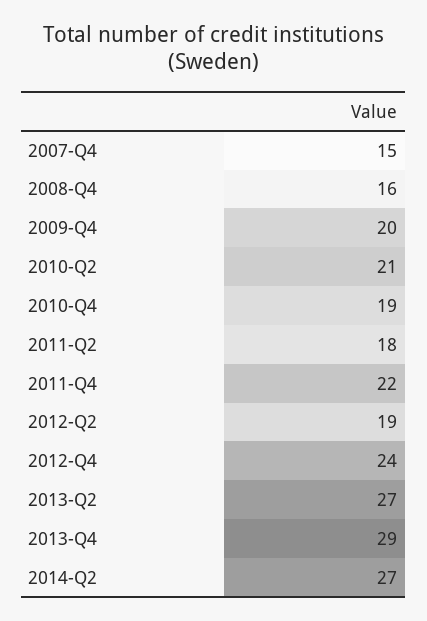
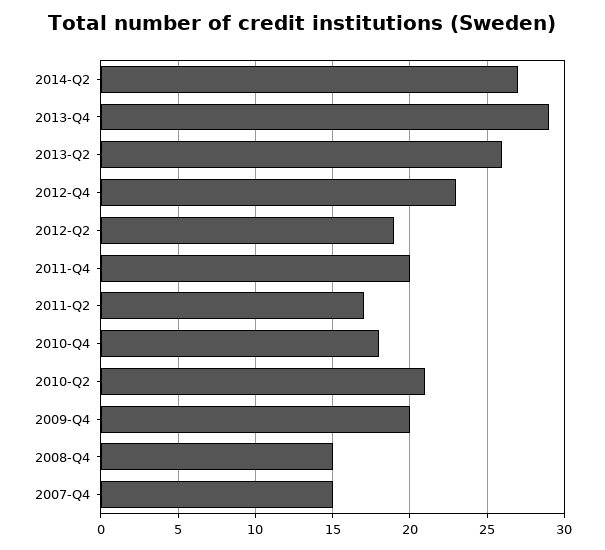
2008-Q4: 16 -> 15
2010-Q4: 19 -> 18
2011-Q2: 18 -> 17
2011-Q4: 22 -> 20
2012-Q4: 24 -> 23
2013-Q2: 27 -> 26

